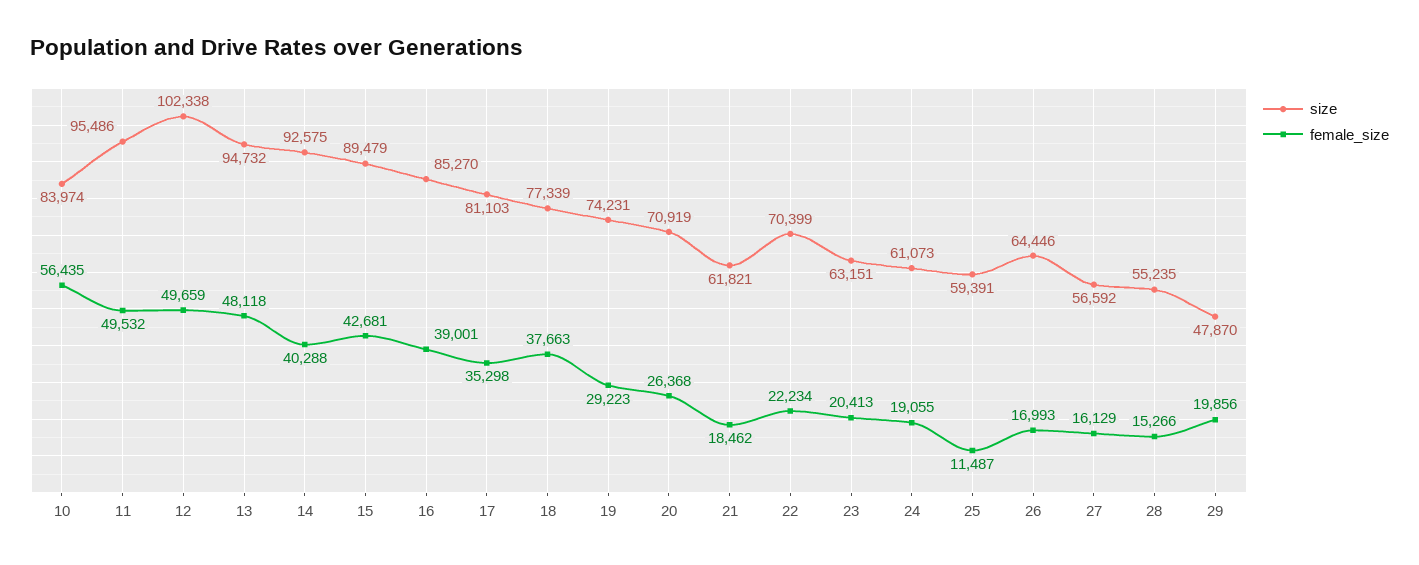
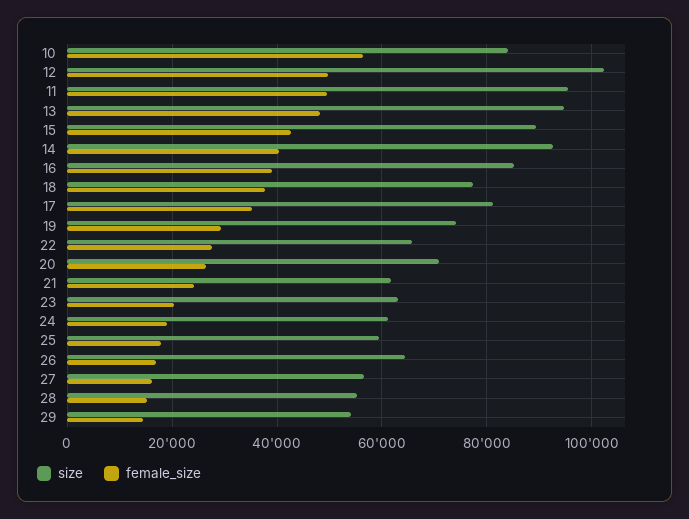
female_size, 21: 18462 -> 24000
size, 22: 70399 -> 66000
female_size, 22: 22234 -> 28000
female_size, 25: 11487 -> 18000
size, 29: 47870 -> 54000
female_size, 29: 19856 -> 14000

